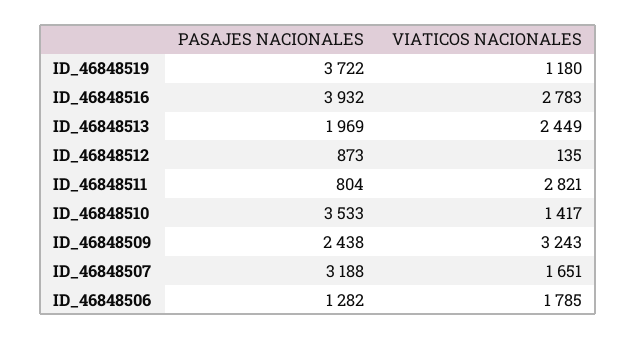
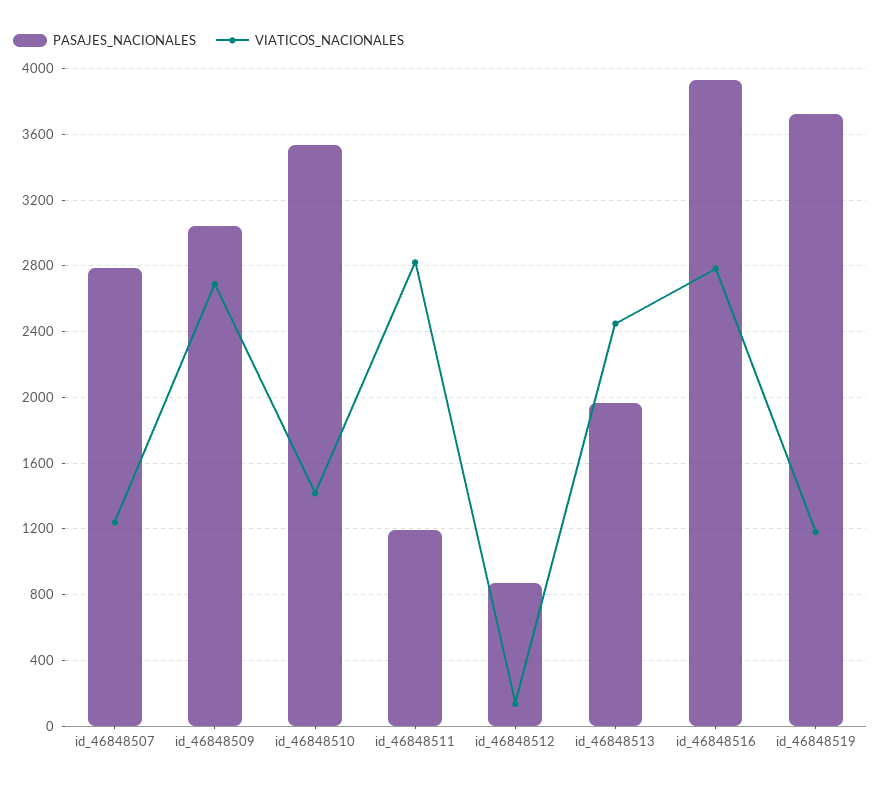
PASAJES NACIONALES, ID_46848511: 804 -> 1200
PASAJES NACIONALES, ID_46848509: 2438 -> 3050
VIATICOS NACIONALES, ID_46848509: 3243 -> 2700
PASAJES NACIONALES, ID_46848507: 3188 -> 2800
VIATICOS NACIONALES, ID_46848507: 1651 -> 1250
PASAJES NACIONALES, ID_46848506: 1282 -> none
VIATICOS NACIONALES, ID_46848506: 1785 -> none

